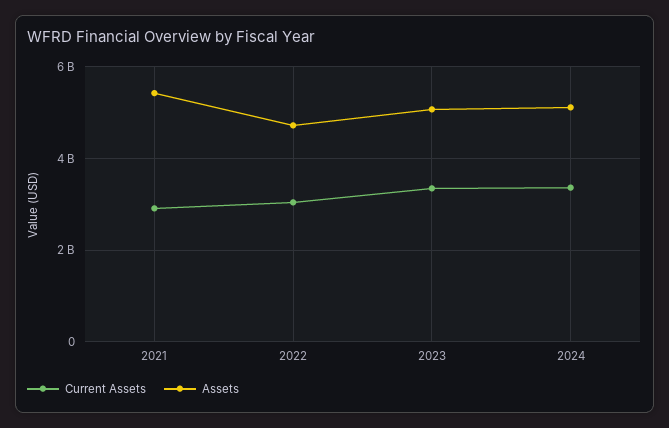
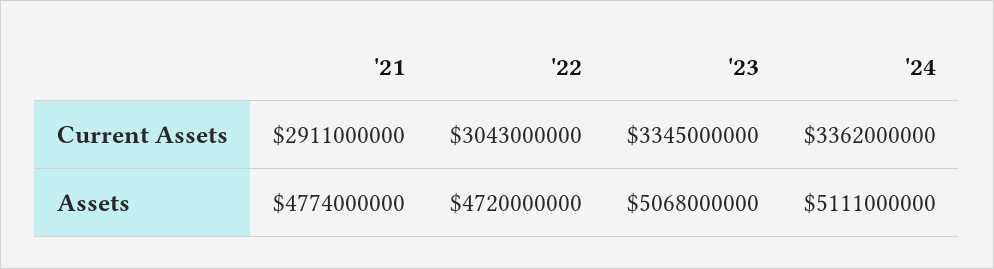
Assets, 2021: 5400000000 -> 4774000000

